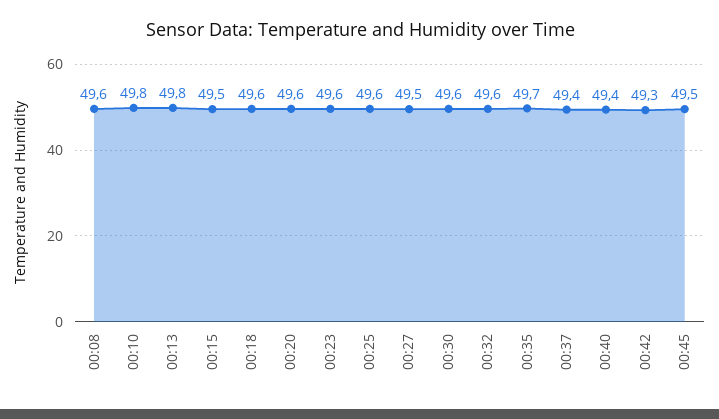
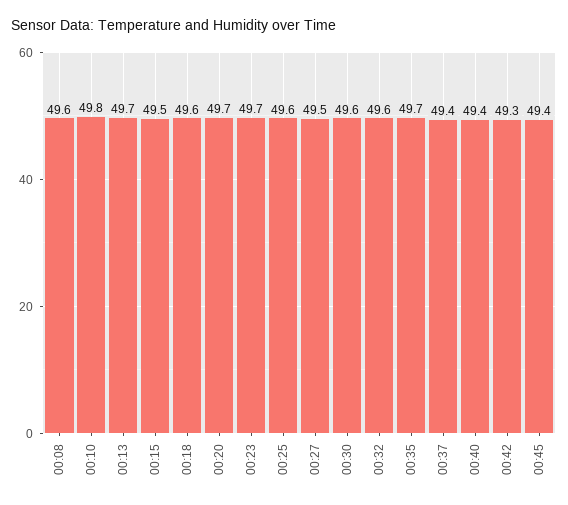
00:13: 49.8 -> 49.7
00:20: 49.6 -> 49.7
00:23: 49.6 -> 49.7
00:45: 49.5 -> 49.4

